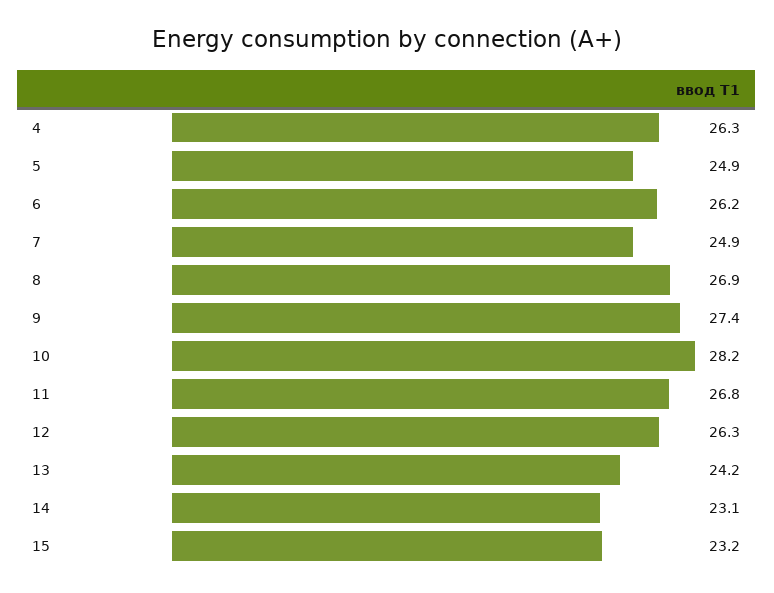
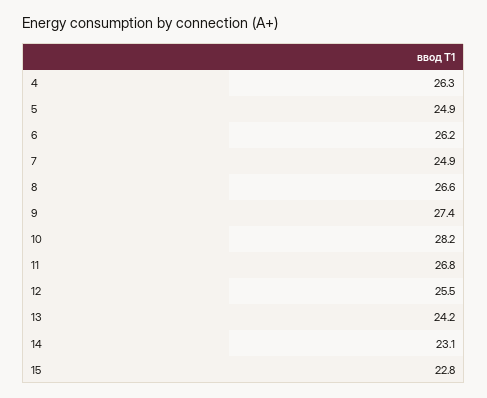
8: 26.9 -> 26.6
12: 26.3 -> 25.5
15: 23.2 -> 22.8

